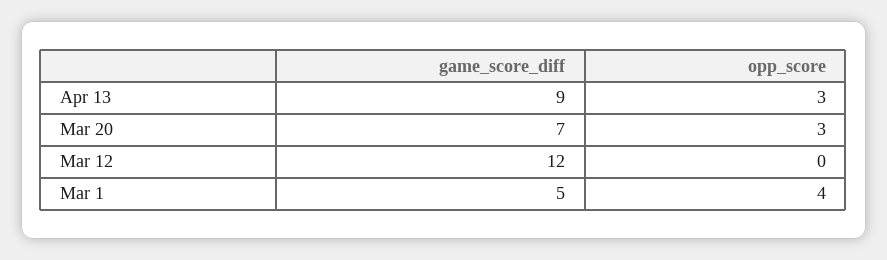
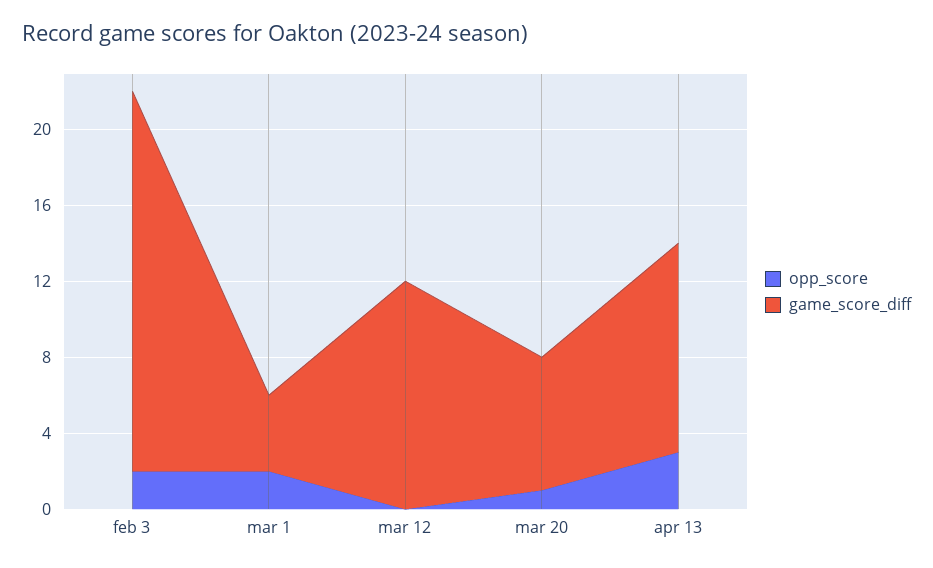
game_score_diff, Apr 13: 9 -> 11
opp_score, Mar 20: 3 -> 1
game_score_diff, Mar 1: 5 -> 4
opp_score, Mar 1: 4 -> 2
opp_score, feb 3: none -> 2
game_score_diff, feb 3: none -> 20

